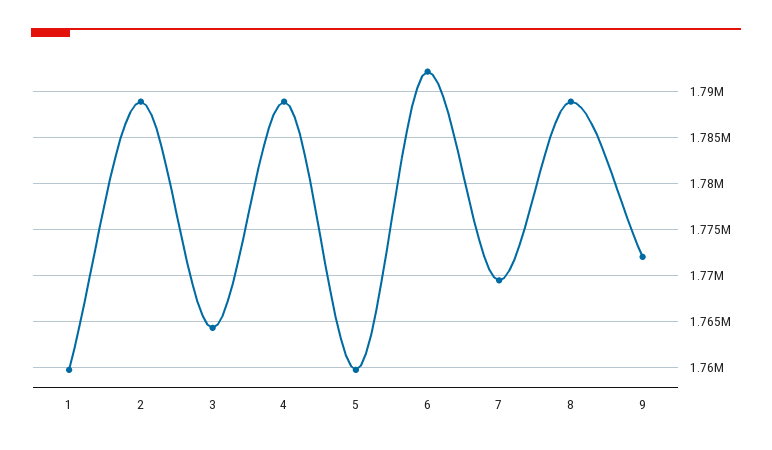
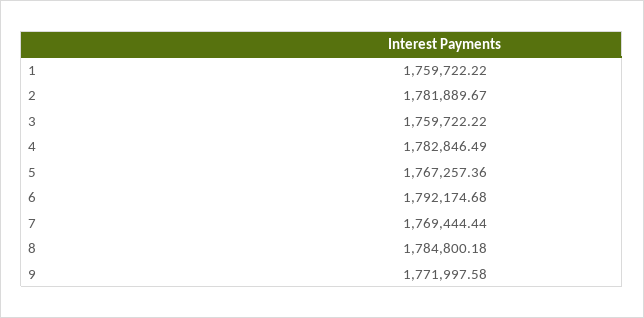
2: 1789000 -> 1781889.67
3: 1764000 -> 1759722.22
4: 1789000 -> 1782846.49
5: 1760000 -> 1767257.36
8: 1789000 -> 1784800.18

